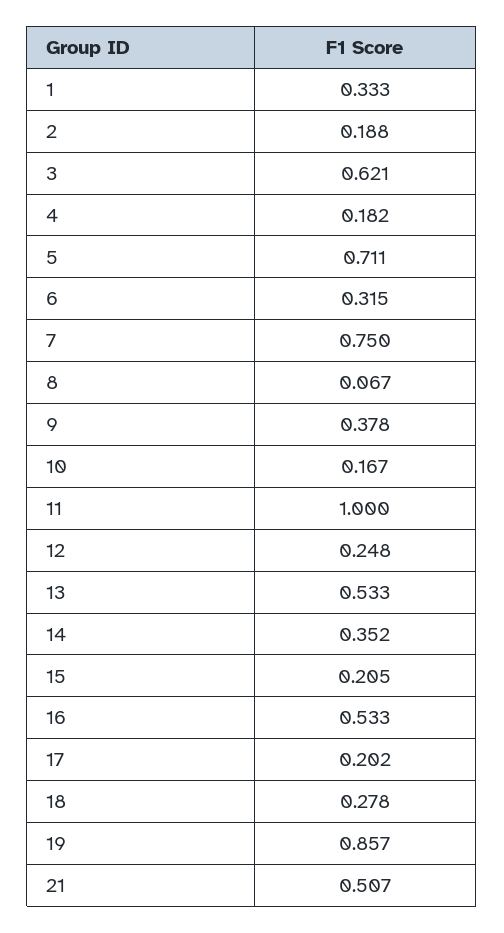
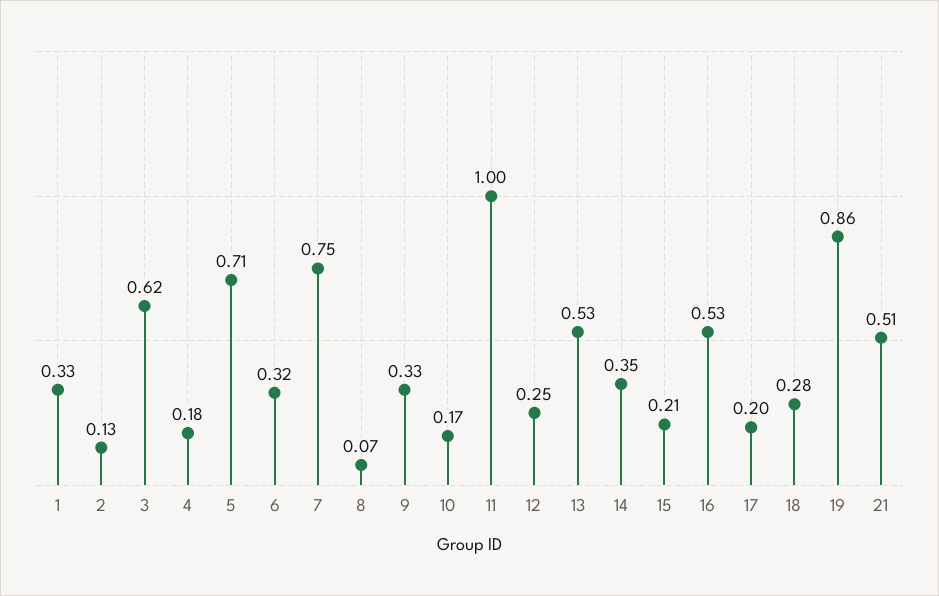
2: 0.188 -> 0.13
9: 0.378 -> 0.33

